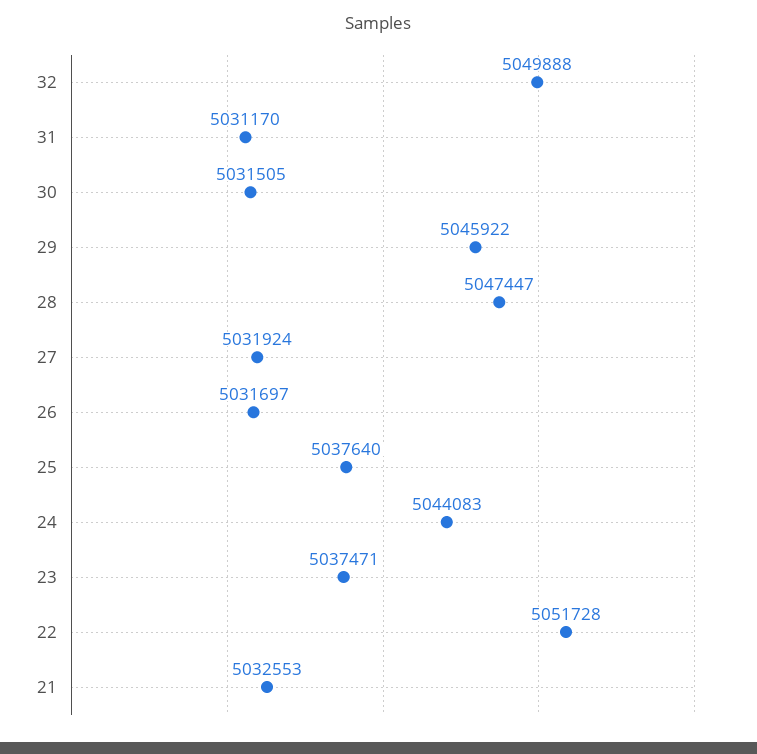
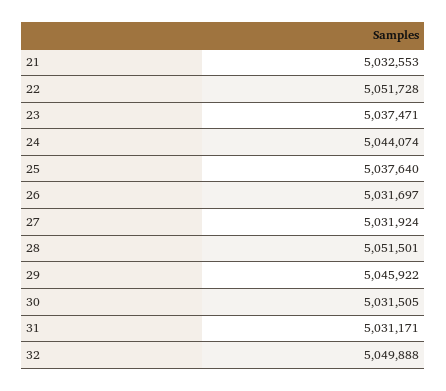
31: 5031170 -> 5031171
28: 5047447 -> 5051501
24: 5044083 -> 5044074

